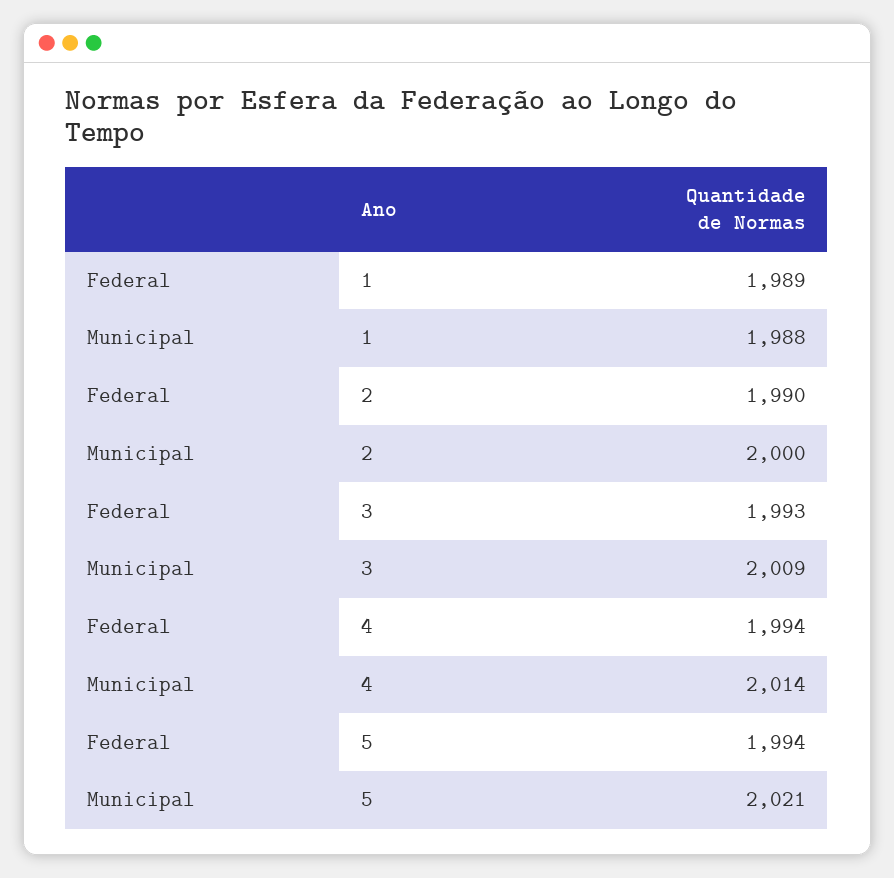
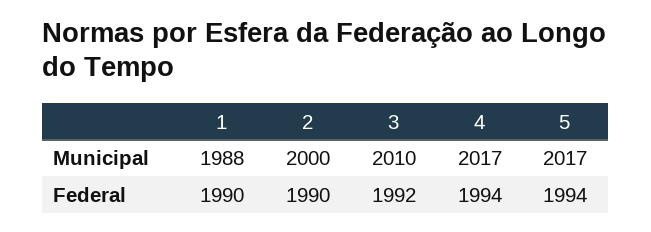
Federal, 1: 1989 -> 1990
Federal, 3: 1993 -> 1992
Municipal, 3: 2009 -> 2010
Municipal, 4: 2014 -> 2017
Municipal, 5: 2021 -> 2017

